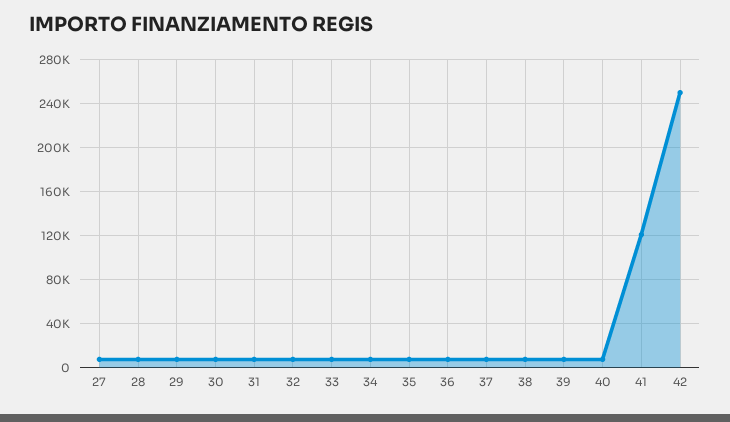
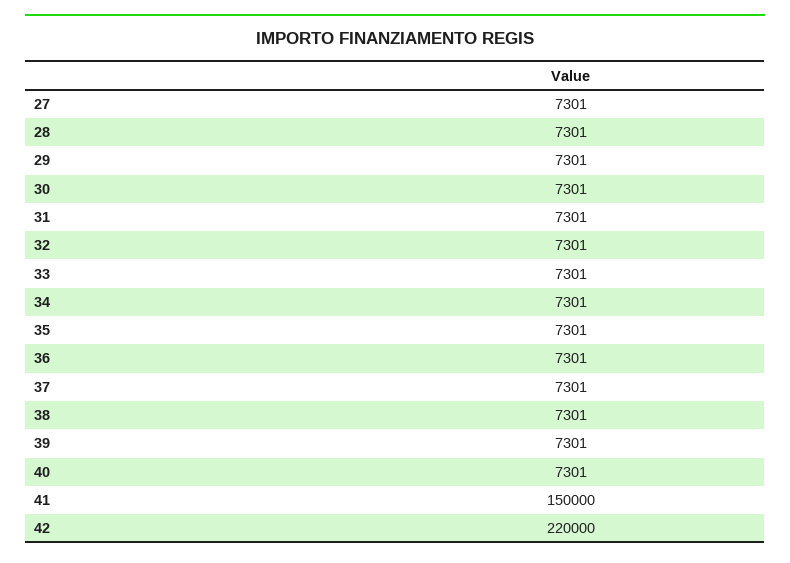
41: 120000 -> 150000
42: 250000 -> 220000

